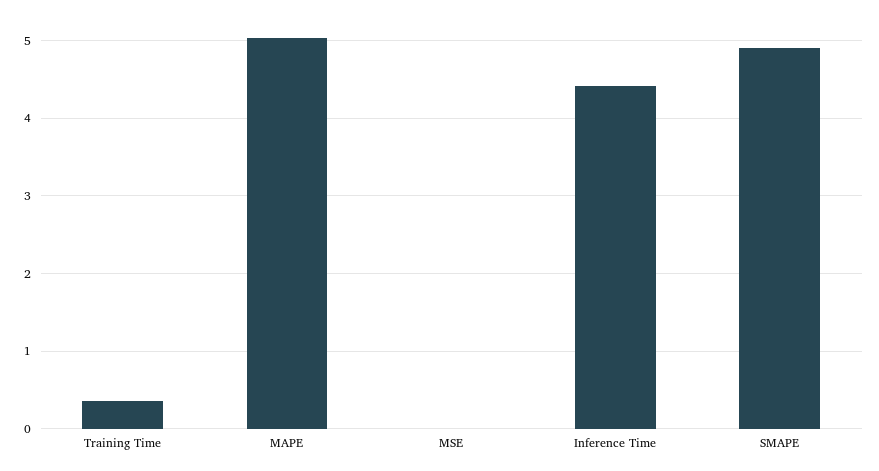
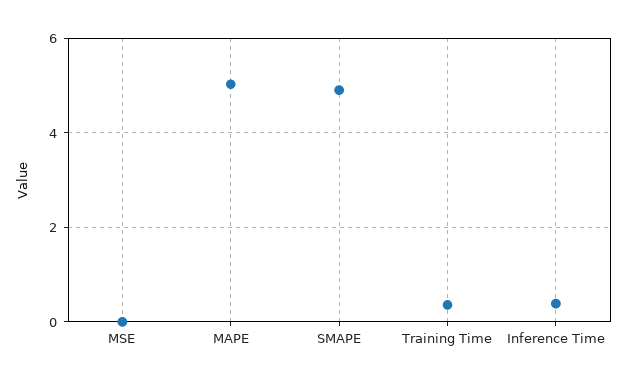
Inference Time: 4.4 -> 0.4

